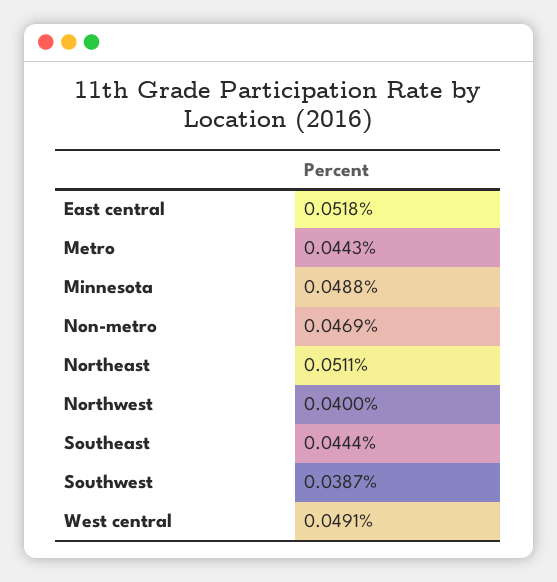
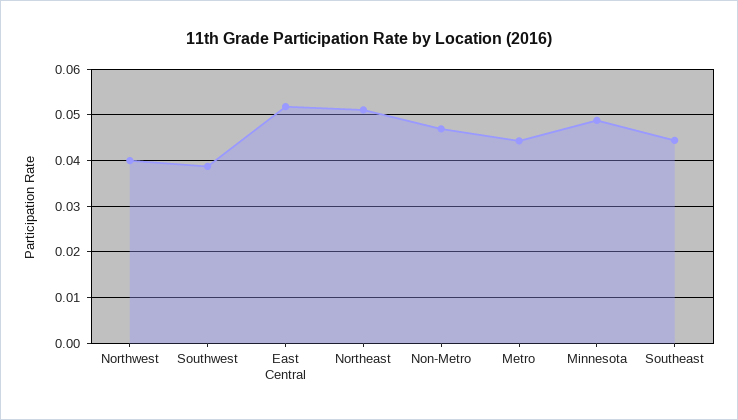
West central: 0.0491 -> none

